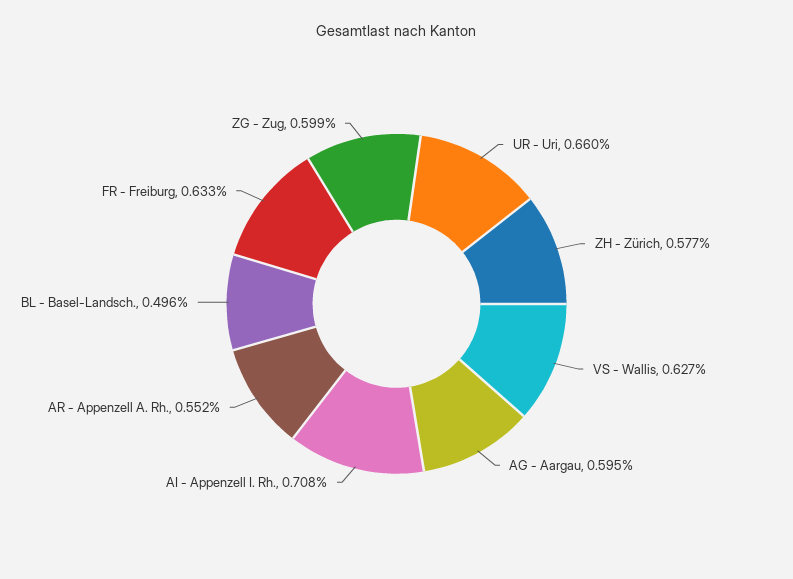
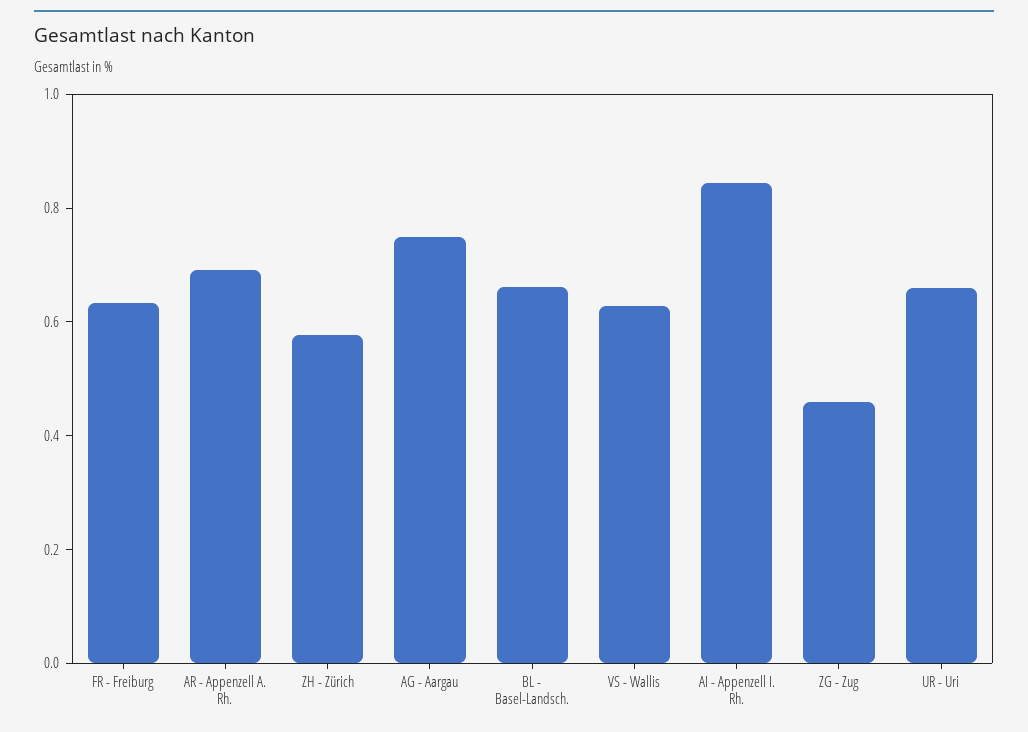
AG - Aargau: 0.595 -> 0.75
AI - Appenzell I. Rh.: 0.708 -> 0.85
AR - Appenzell A. Rh.: 0.552 -> 0.7
BL - Basel-Landsch.: 0.496 -> 0.65
ZG - Zug: 0.599 -> 0.45

